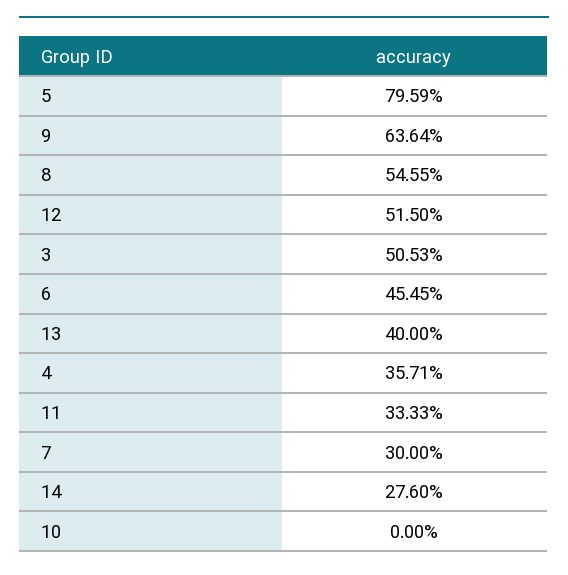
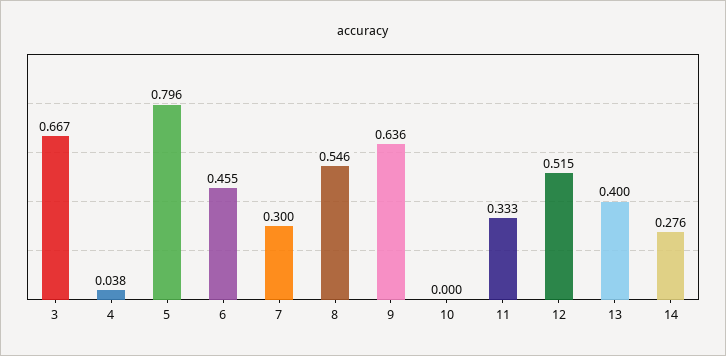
3: 0.5053 -> 0.667
4: 0.3571 -> 0.038

